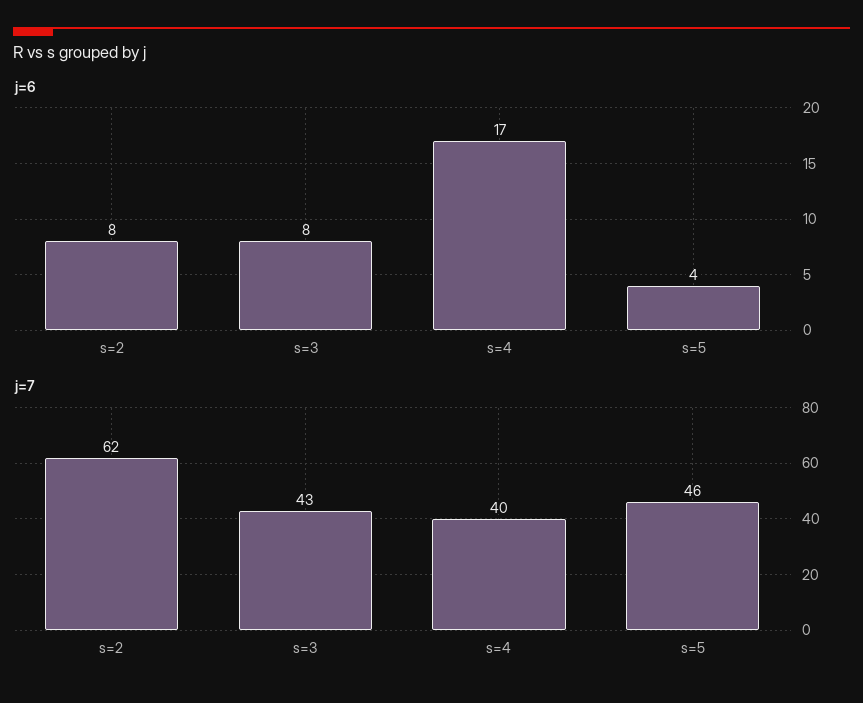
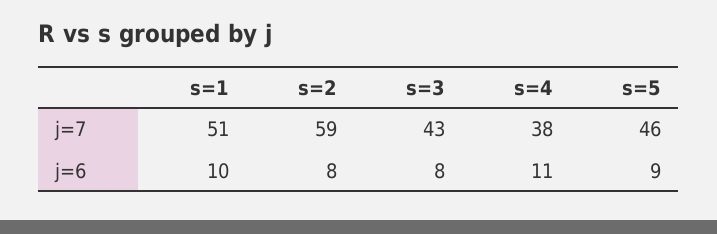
j=6, s=4: 17 -> 11
j=6, s=5: 4 -> 9
j=7, s=2: 62 -> 59
j=7, s=4: 40 -> 38
j=7, s=1: none -> 51
j=6, s=1: none -> 10

